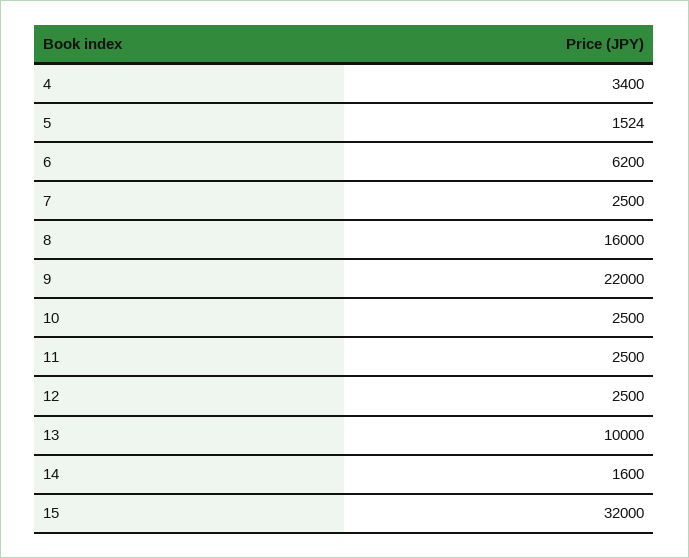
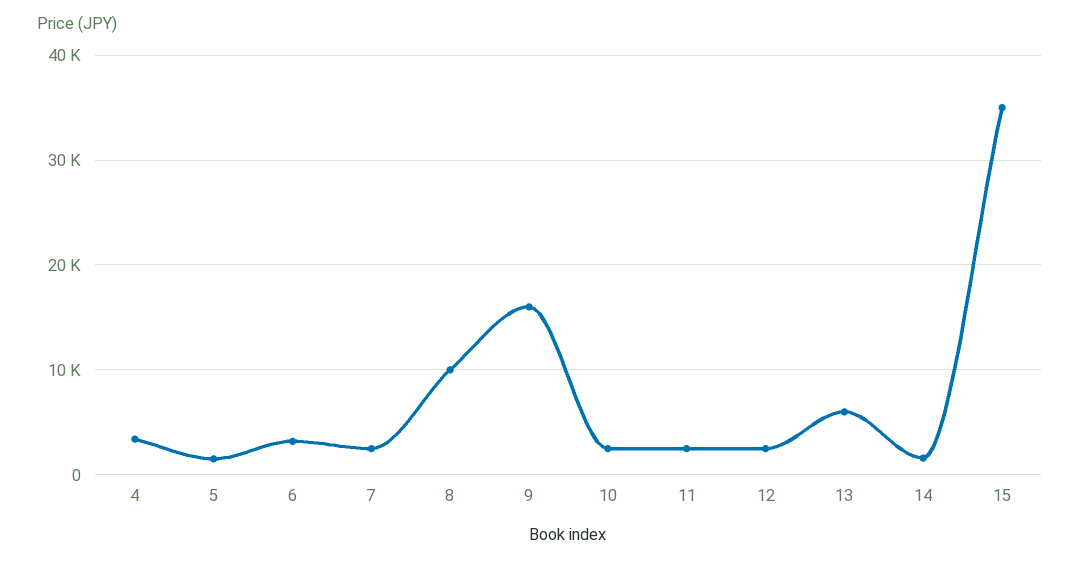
6: 6200 -> 3000
8: 16000 -> 10000
9: 22000 -> 16000
13: 10000 -> 6000
15: 32000 -> 35000

